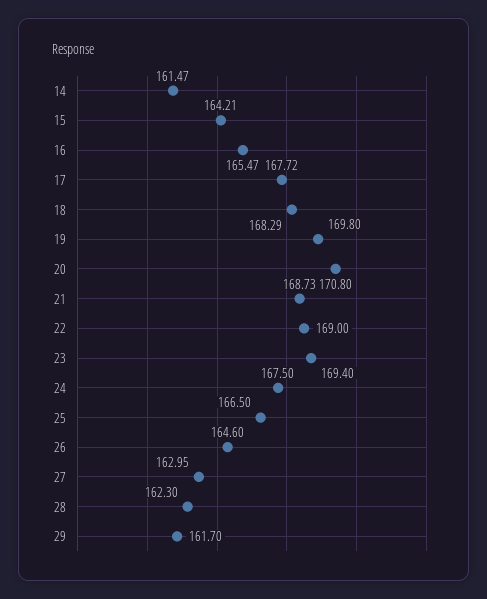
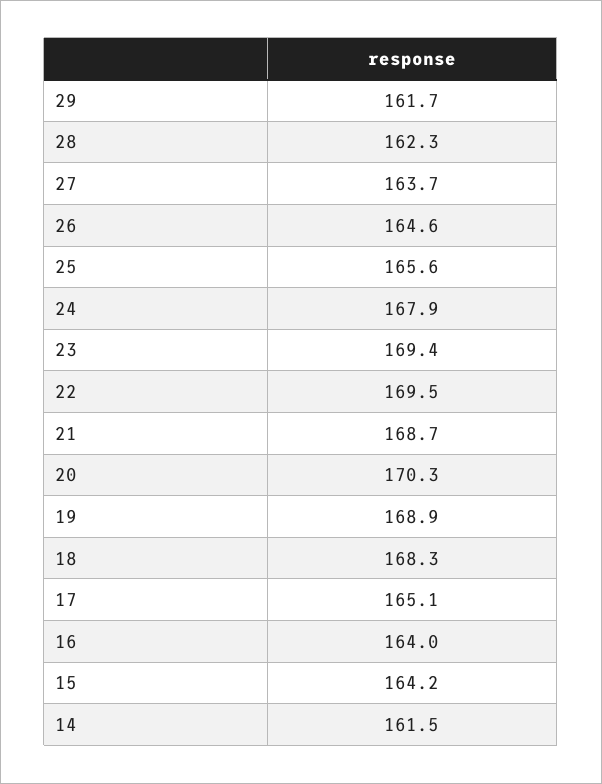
16: 165.47 -> 164
17: 167.72 -> 165.1
19: 169.8 -> 168.9
20: 170.8 -> 170.3
22: 169 -> 169.5
24: 167.5 -> 167.9
25: 166.5 -> 165.6
27: 162.95 -> 163.7

